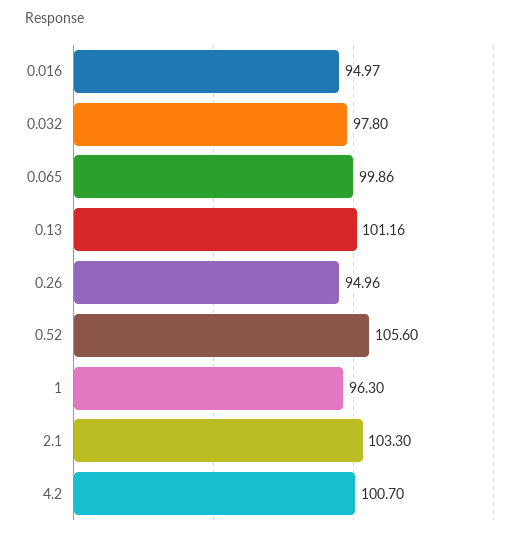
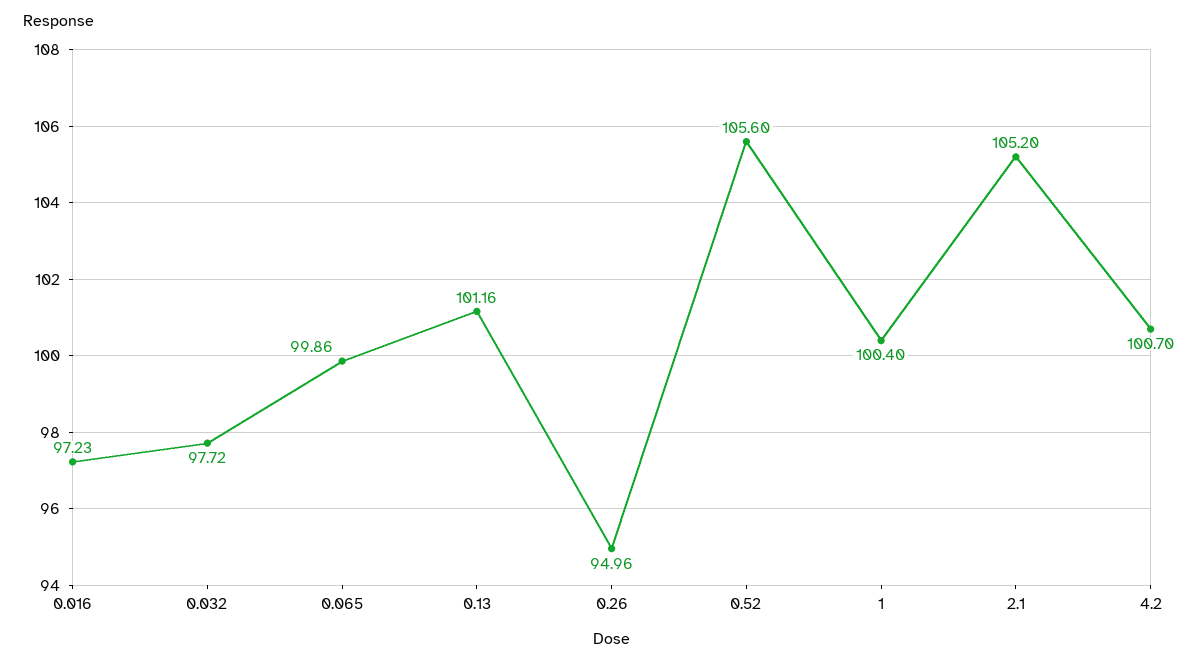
0.016: 94.97 -> 97.23
0.032: 97.8 -> 97.72
1: 96.3 -> 100.4
2.1: 103.3 -> 105.2

